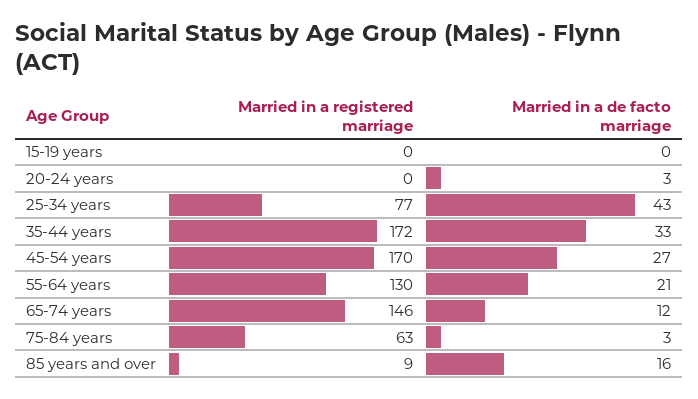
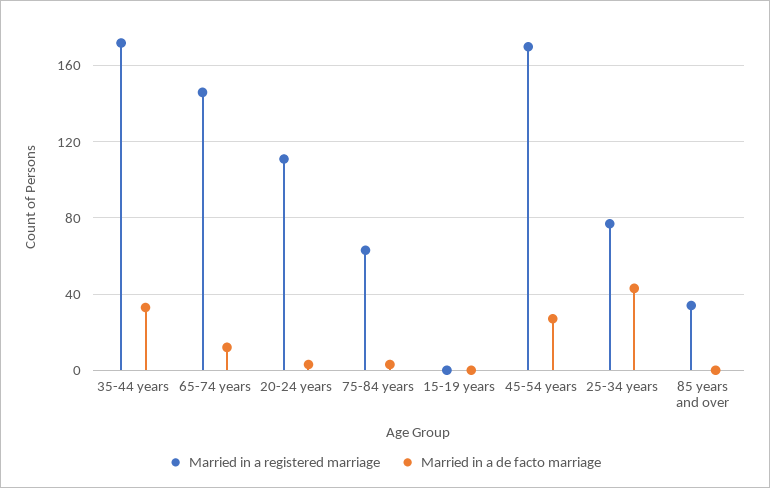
Married in a registered marriage, 20-24 years: 0 -> 110
Married in a registered marriage, 55-64 years: 130 -> none
Married in a de facto marriage, 55-64 years: 21 -> none
Married in a registered marriage, 85 years and over: 9 -> 35
Married in a de facto marriage, 85 years and over: 16 -> 0

